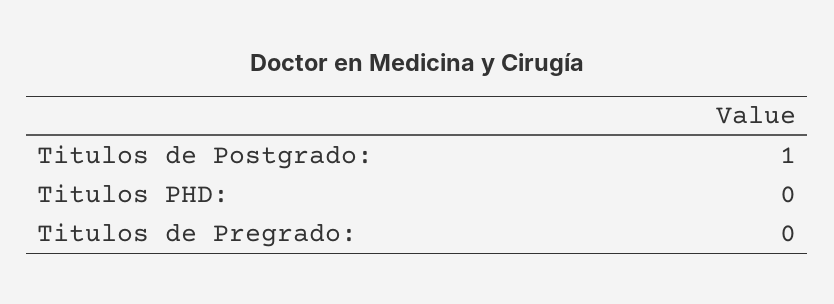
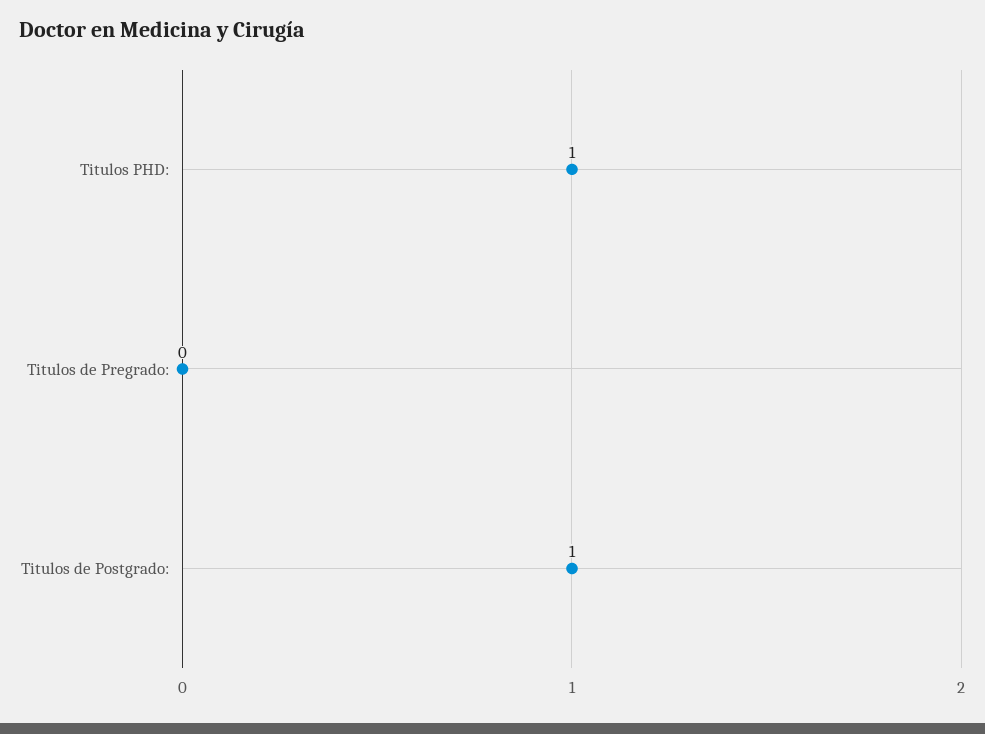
Titulos PHD:: 0 -> 1

